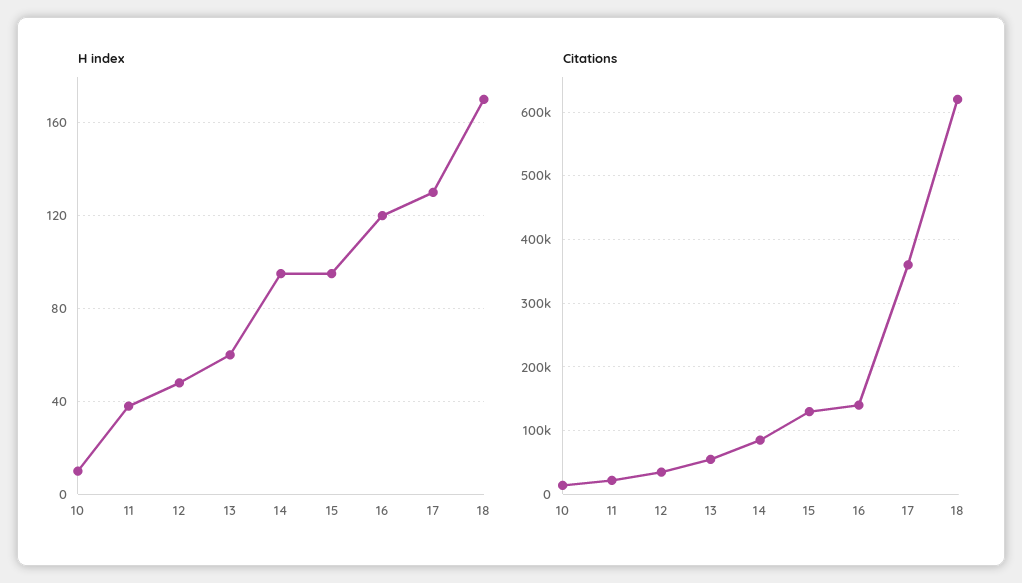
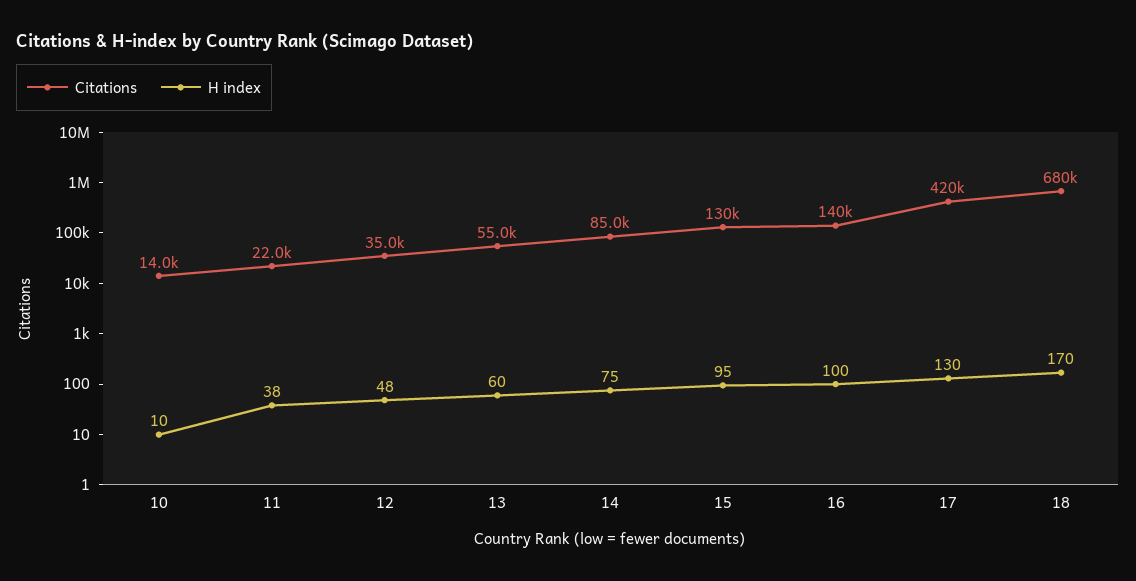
H index, 14: 95 -> 75
H index, 16: 120 -> 100
Citations, 17: 360000 -> 420000
Citations, 18: 620000 -> 680000

